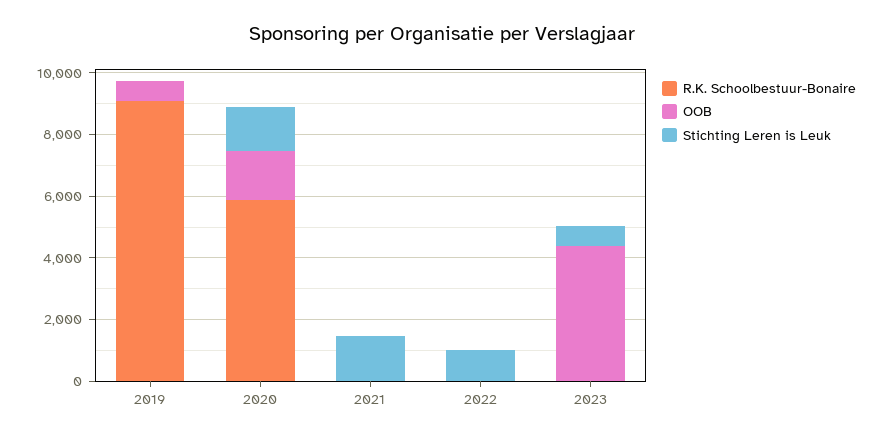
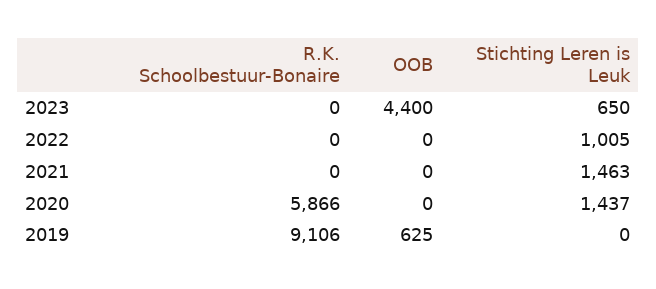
OOB, 2020: 1500 -> 0

